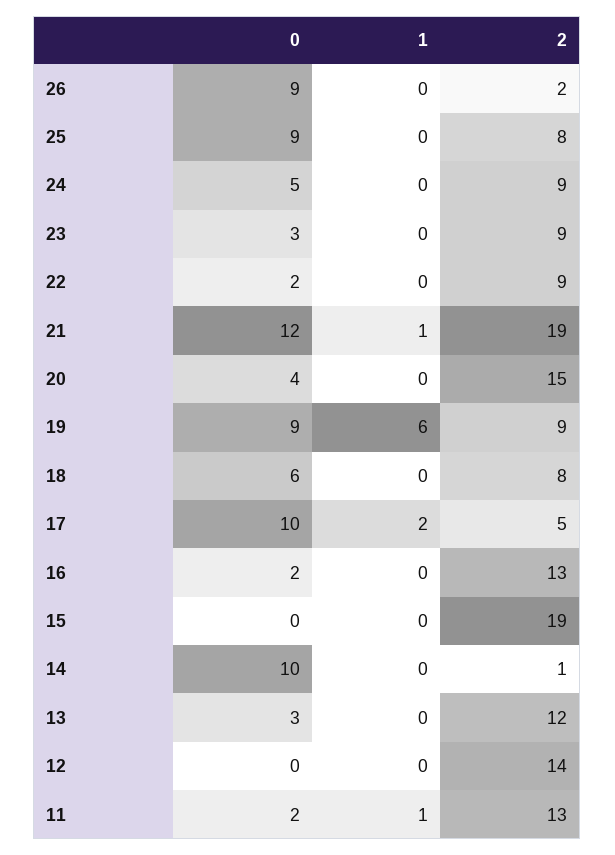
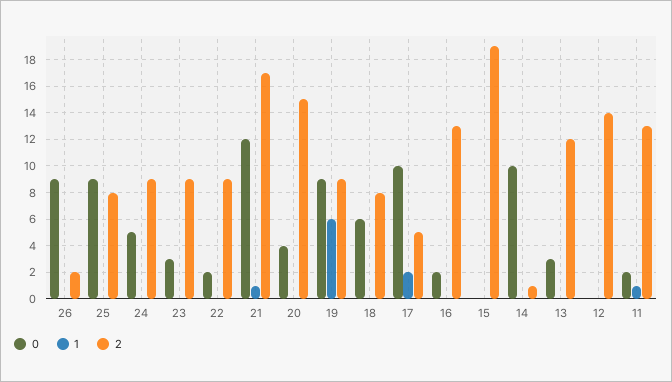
2, 21: 19 -> 17

